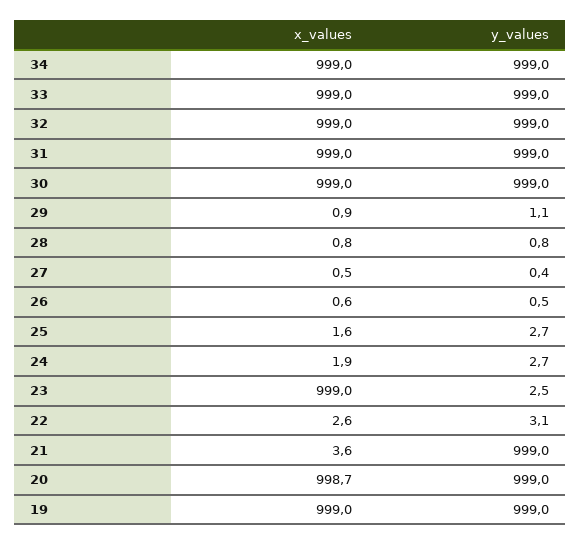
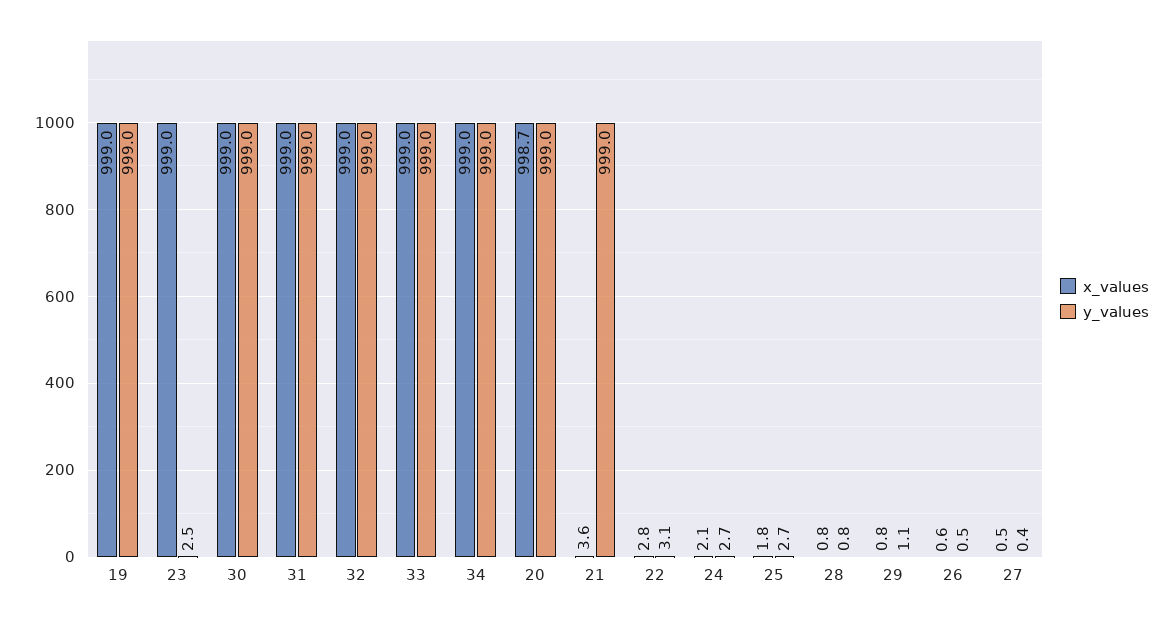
x_values, 29: 0.9 -> 0.8
x_values, 25: 1.6 -> 1.8
x_values, 24: 1.9 -> 2.1
x_values, 22: 2.6 -> 2.8

